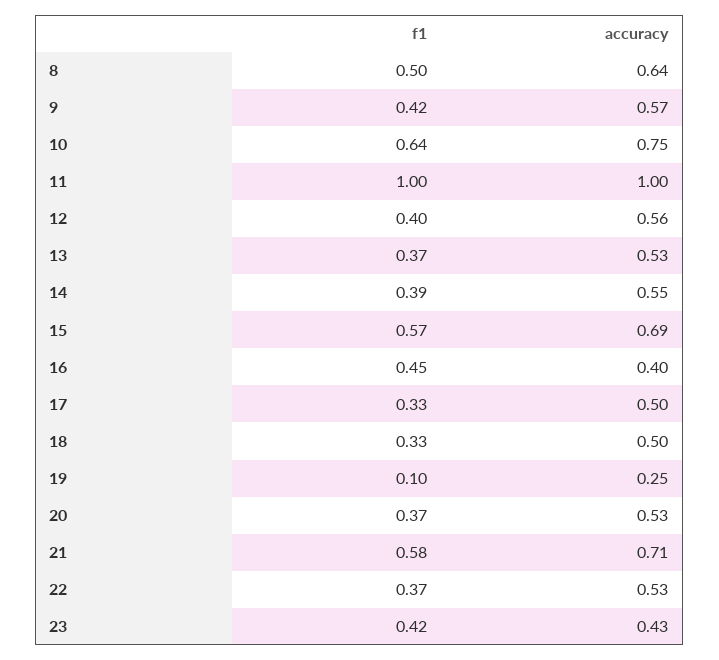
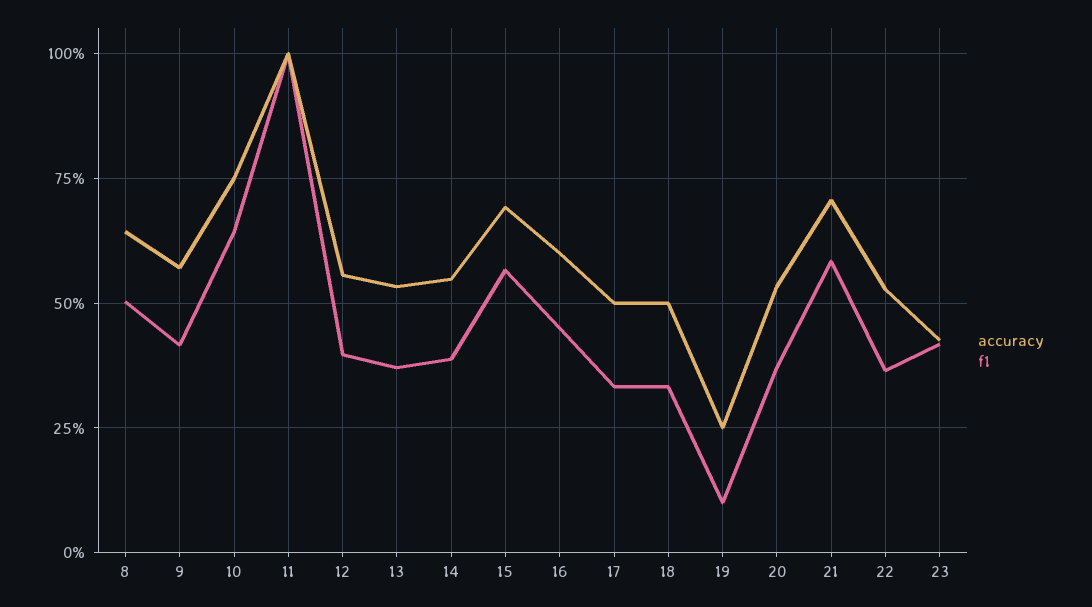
accuracy, 16: 0.4 -> 0.6

